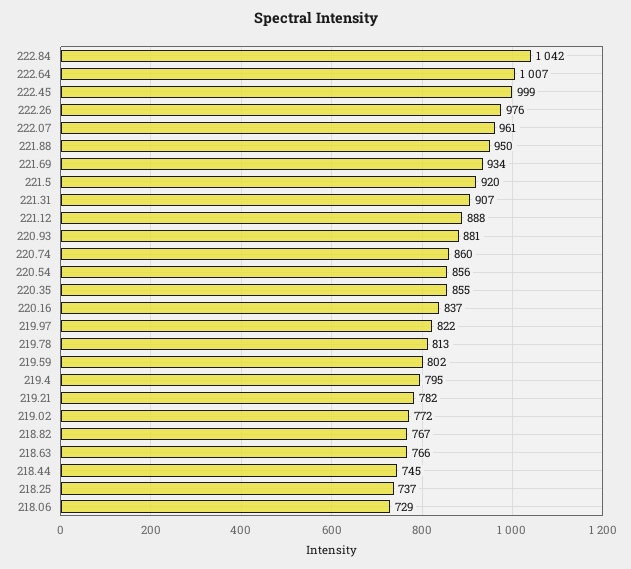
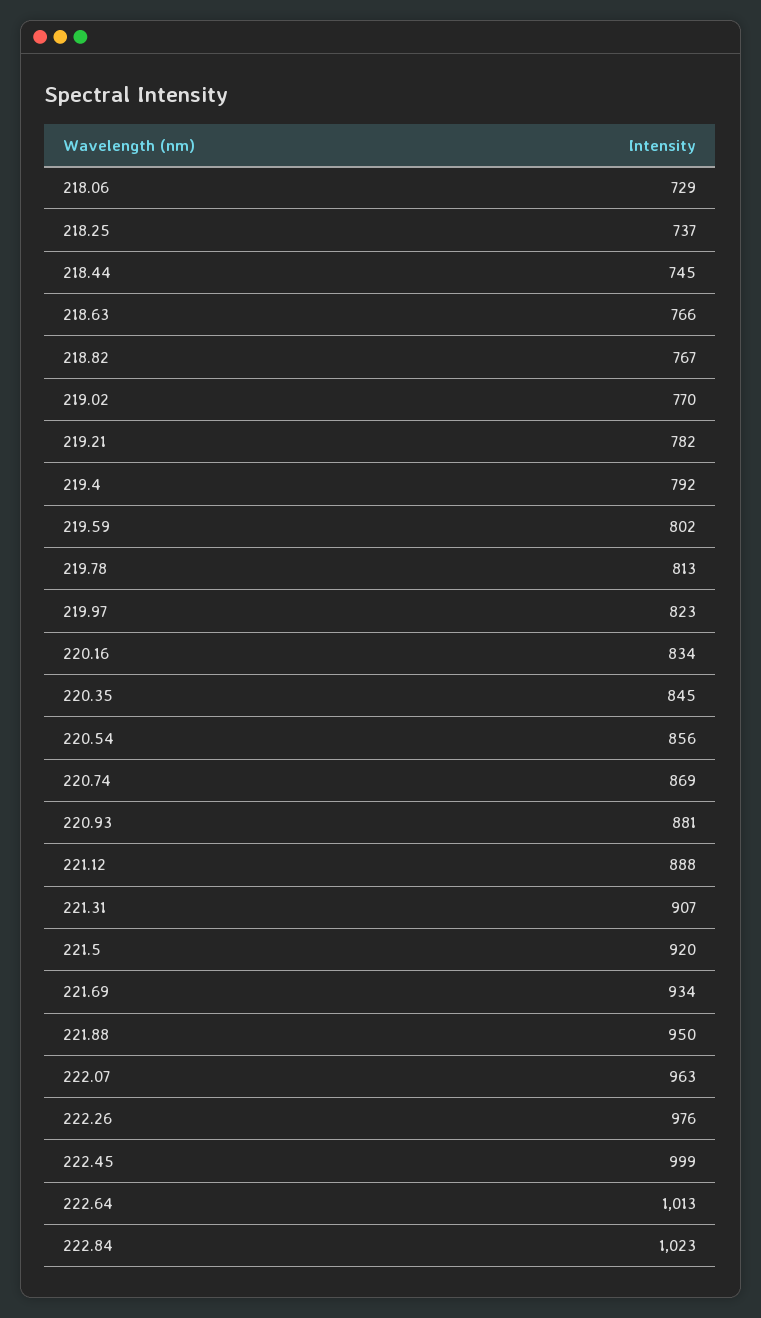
222.84: 1042 -> 1023
222.64: 1007 -> 1013
222.07: 961 -> 963
220.74: 860 -> 869
220.35: 855 -> 845
220.16: 837 -> 834
219.97: 822 -> 823
219.4: 795 -> 792
219.02: 772 -> 770

